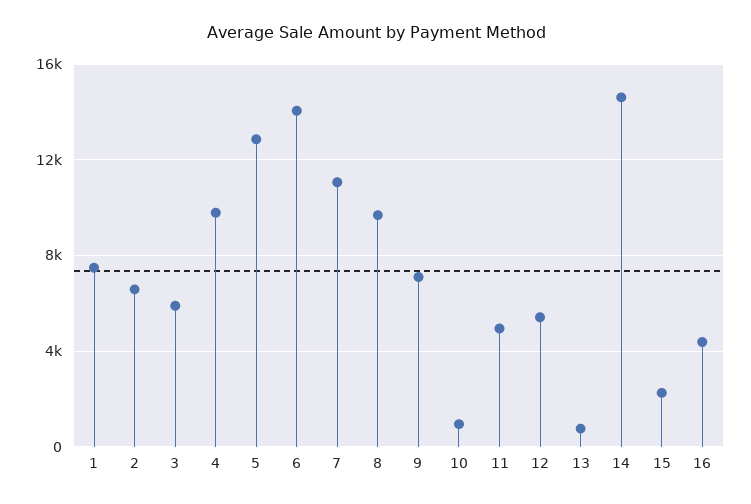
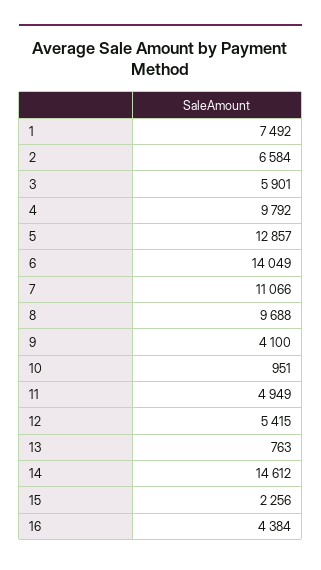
9: 7000 -> 4100

